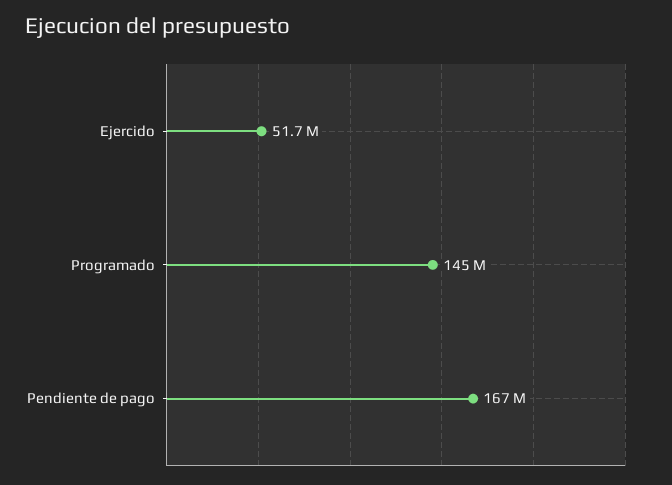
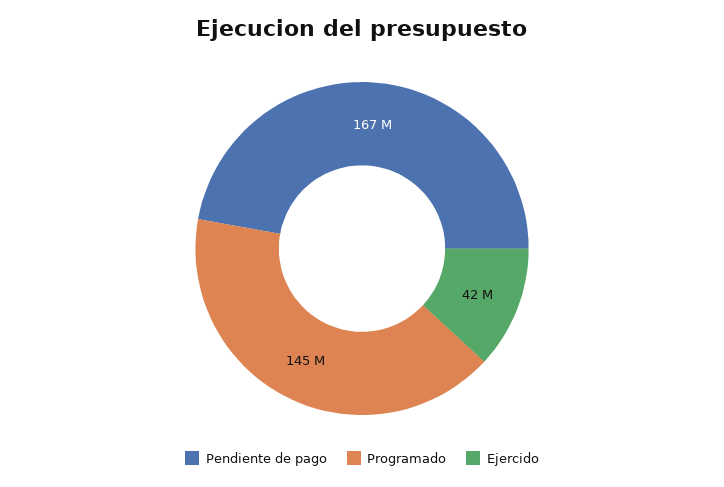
Ejercido: 51700000 -> 42000000

